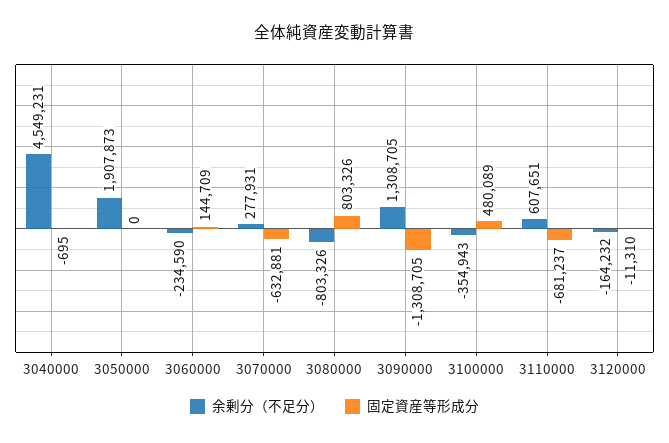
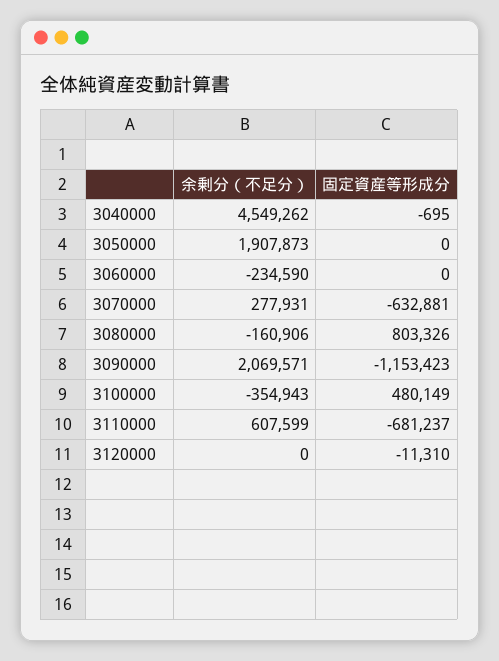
余剰分（不足分）, 3040000: 4549231 -> 4549262
固定資産等形成分, 3060000: 144709 -> 0
余剰分（不足分）, 3080000: -803326 -> -160906
余剰分（不足分）, 3090000: 1308705 -> 2069571
固定資産等形成分, 3090000: -1308705 -> -1153423
固定資産等形成分, 3100000: 480089 -> 480149
余剰分（不足分）, 3110000: 607651 -> 607599
余剰分（不足分）, 3120000: -164232 -> 0

